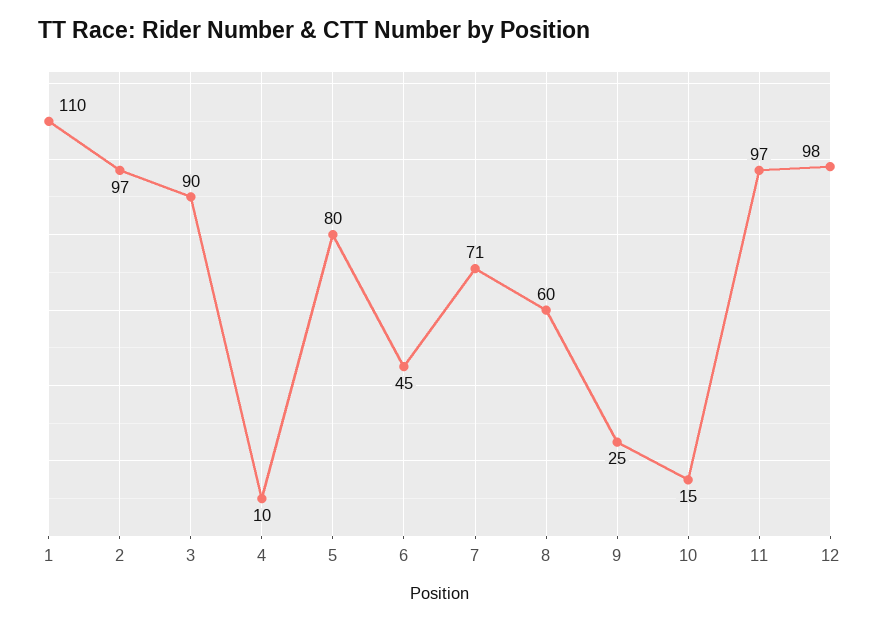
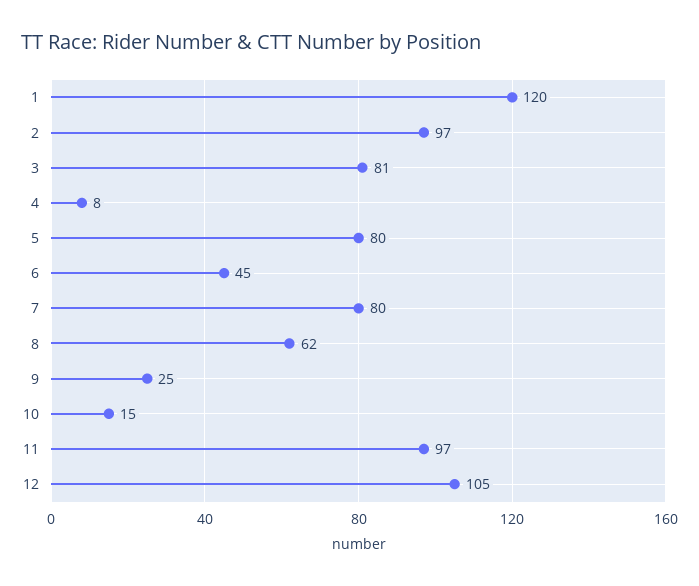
1: 110 -> 120
3: 90 -> 81
4: 10 -> 8
7: 71 -> 80
8: 60 -> 62
12: 98 -> 105

